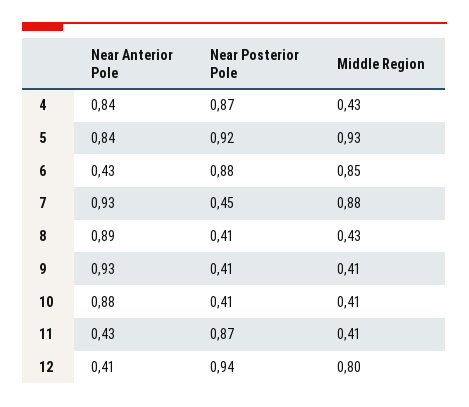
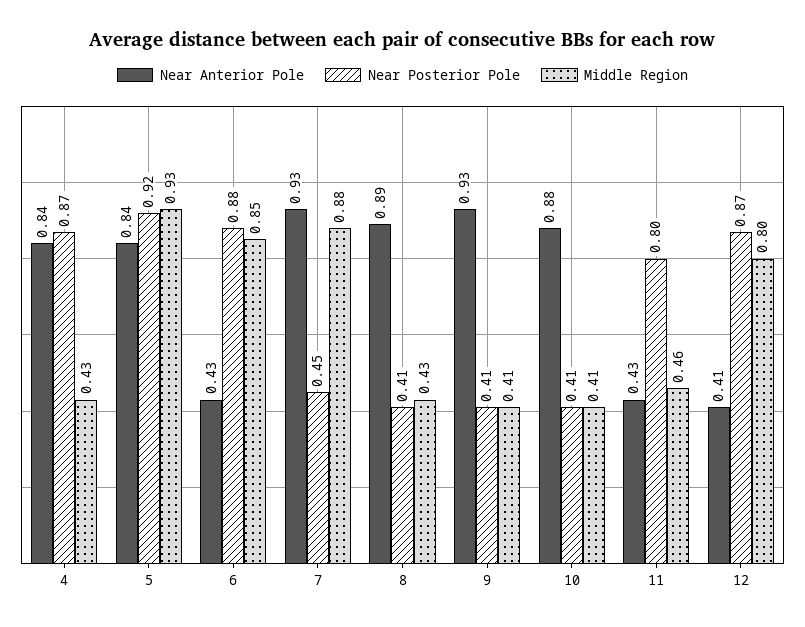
Near Posterior Pole, 11: 0.87 -> 0.8
Middle Region, 11: 0.41 -> 0.46
Near Posterior Pole, 12: 0.94 -> 0.87

